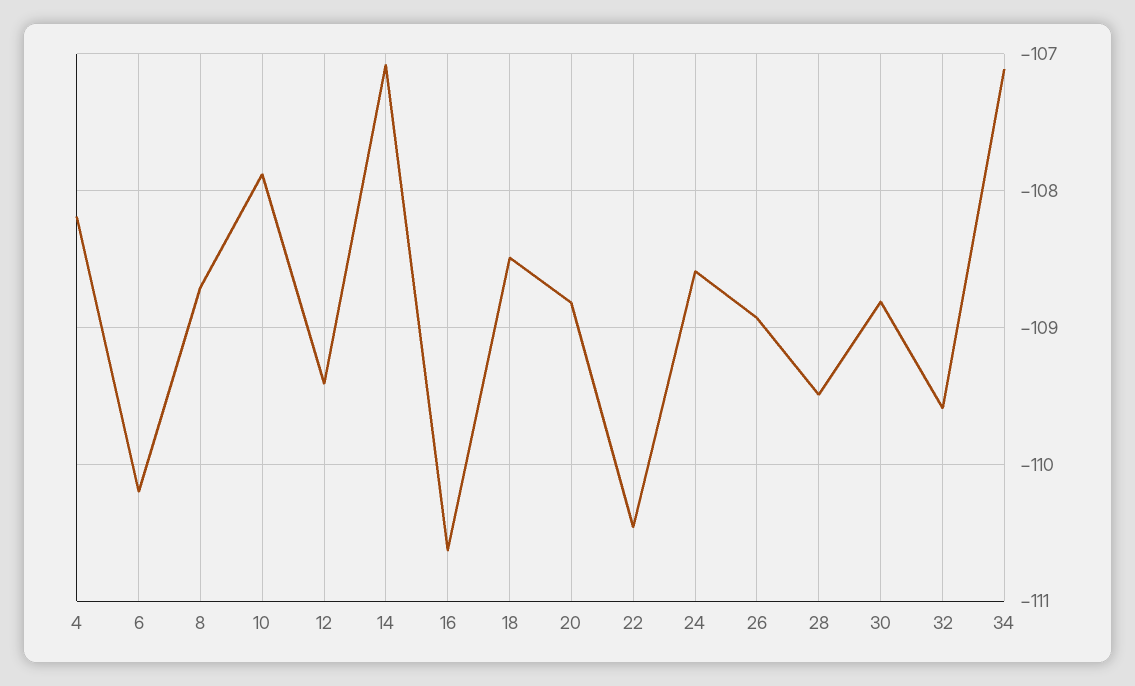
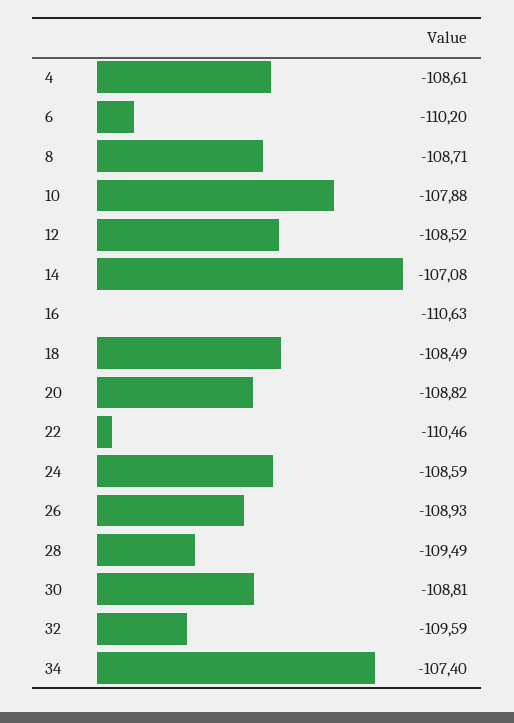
4: -108.2 -> -108.61
12: -109.4 -> -108.52
34: -107.1 -> -107.4

